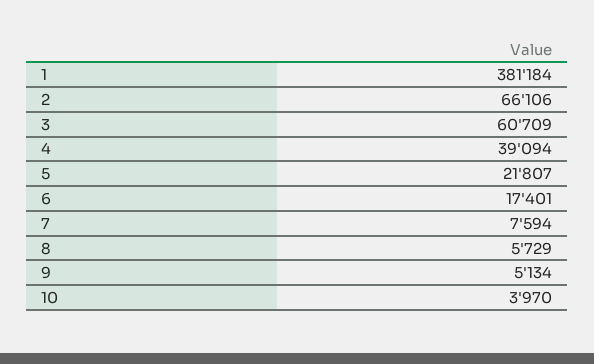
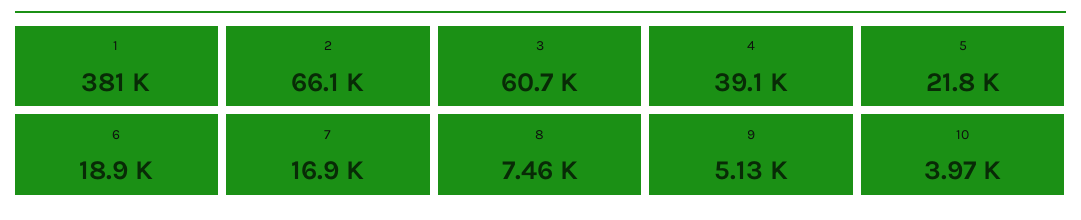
6: 17401 -> 18900
7: 7594 -> 16900
8: 5729 -> 7460

